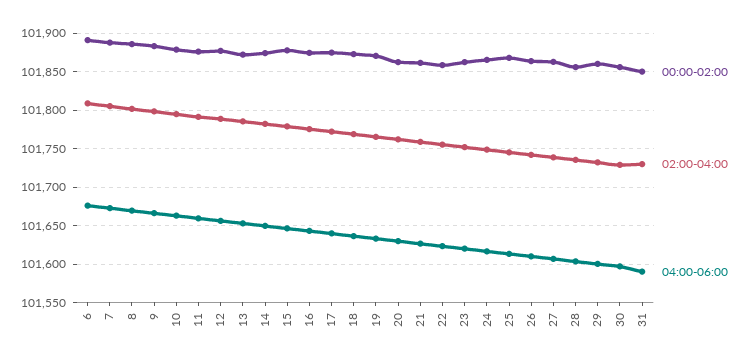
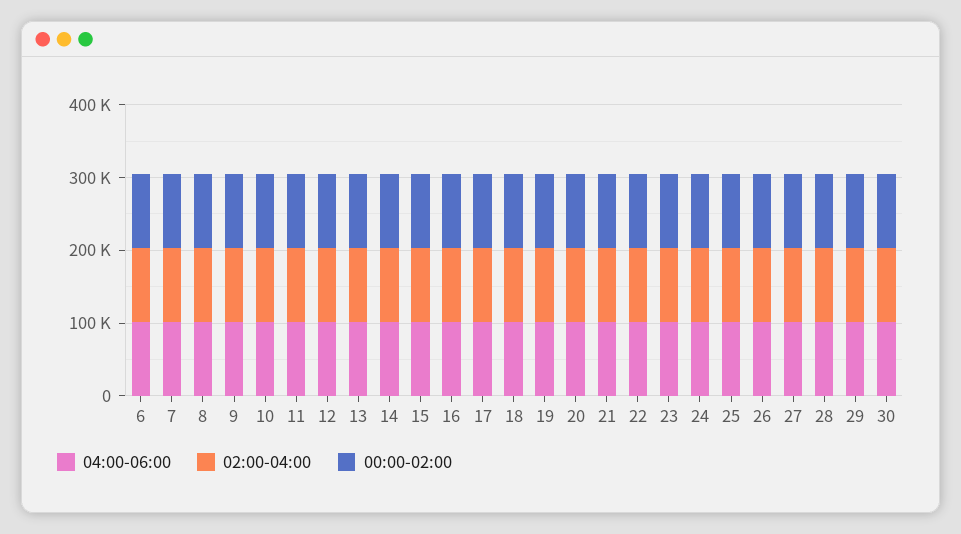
00:00-02:00, 31: 101850 -> none
02:00-04:00, 31: 101730 -> none
04:00-06:00, 31: 101590 -> none

